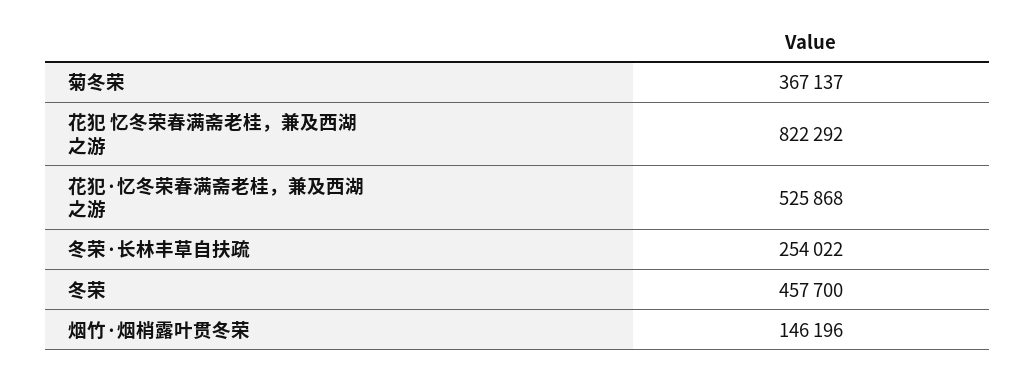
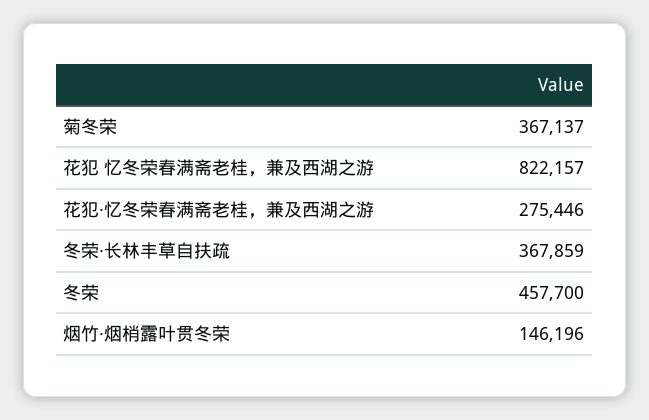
花犯 忆冬荣春满斋老桂，兼及西湖之游: 822292 -> 822157
花犯·忆冬荣春满斋老桂，兼及西湖之游: 525868 -> 275446
冬荣·长林丰草自扶疏: 254022 -> 367859

